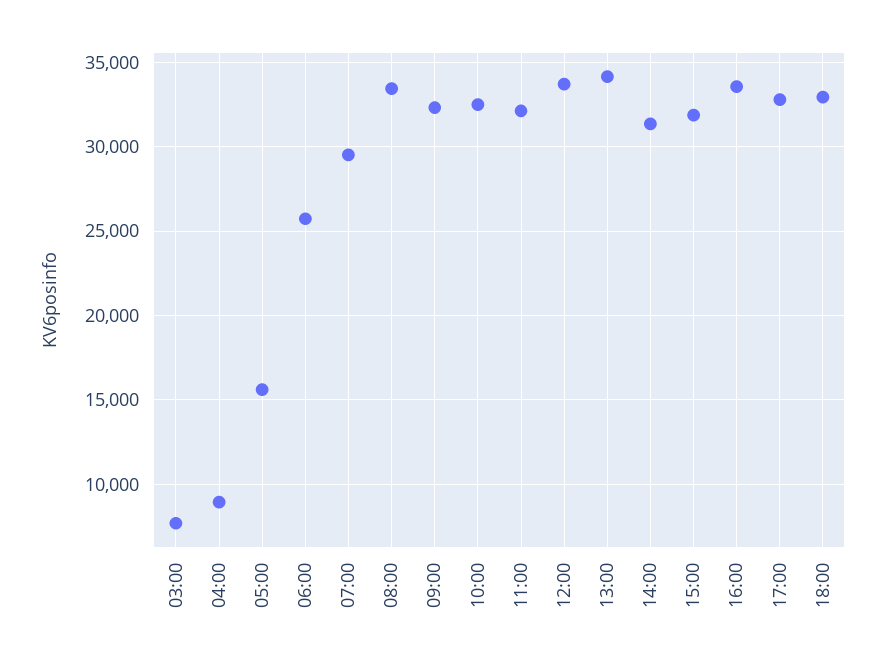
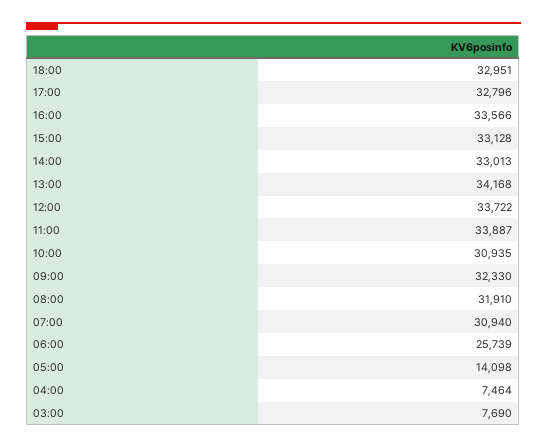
04:00: 9000 -> 7464
05:00: 15500 -> 14098
07:00: 29500 -> 30940
08:00: 33500 -> 31910
10:00: 32500 -> 30935
11:00: 32000 -> 33887
14:00: 31500 -> 33013
15:00: 32000 -> 33128

